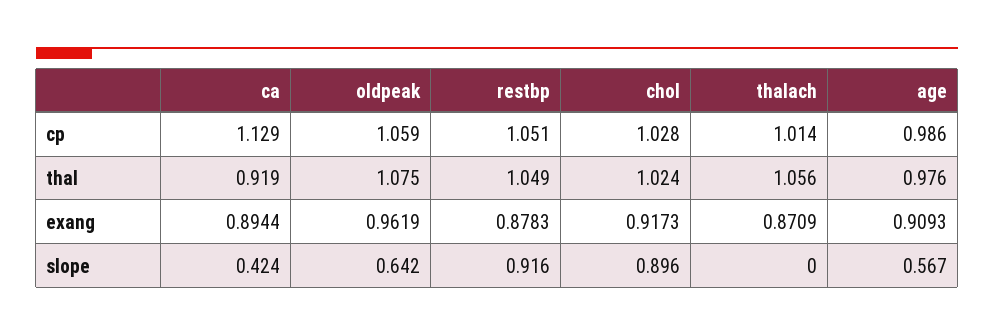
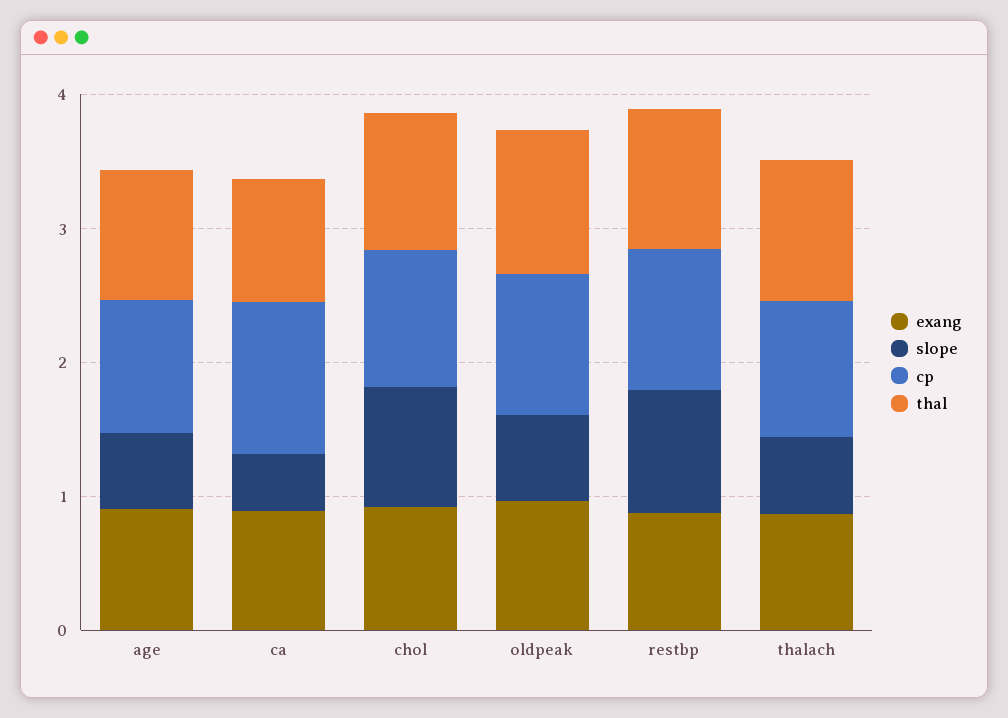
slope, thalach: 0 -> 0.6

